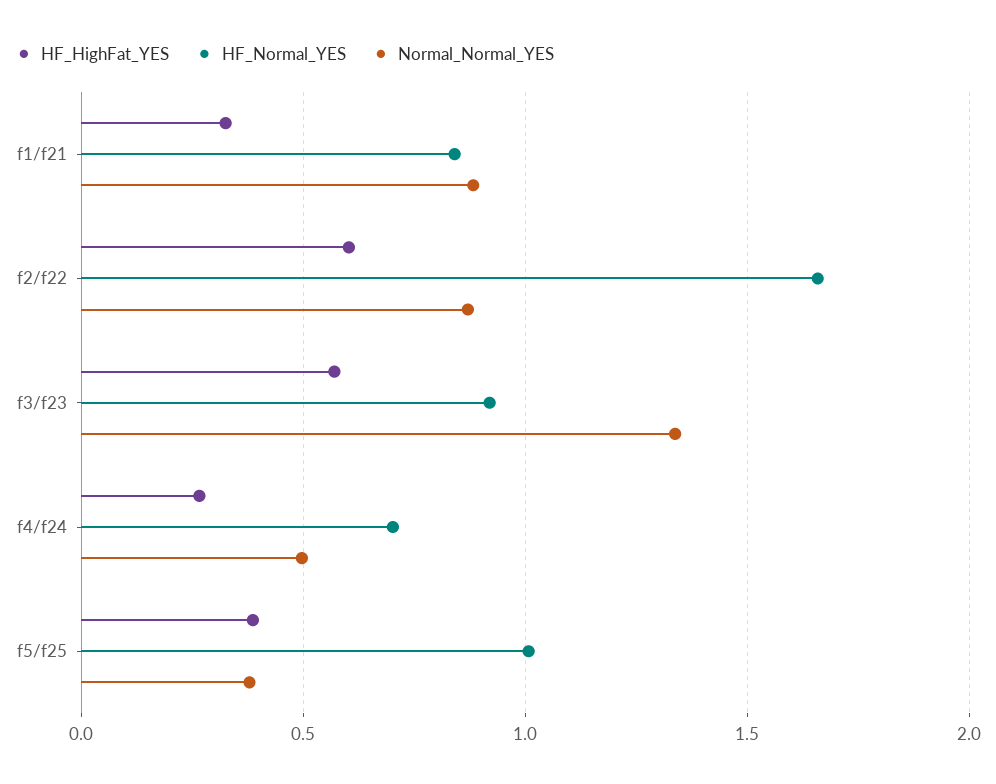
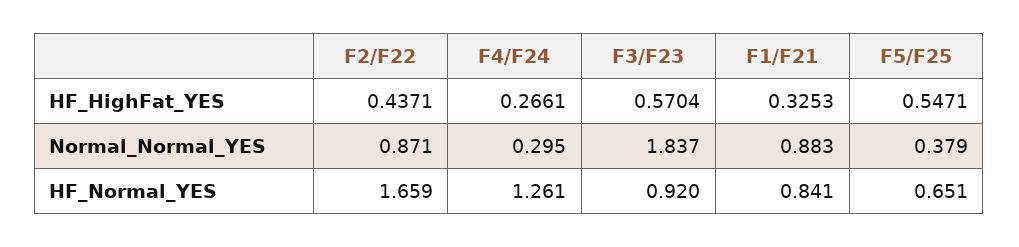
HF_HighFat_YES, f2/f22: 0.6 -> 0.4371
Normal_Normal_YES, f3/f23: 1.35 -> 1.837
HF_Normal_YES, f4/f24: 0.7 -> 1.261
Normal_Normal_YES, f4/f24: 0.5 -> 0.295
HF_HighFat_YES, f5/f25: 0.4 -> 0.5471
HF_Normal_YES, f5/f25: 1 -> 0.651

